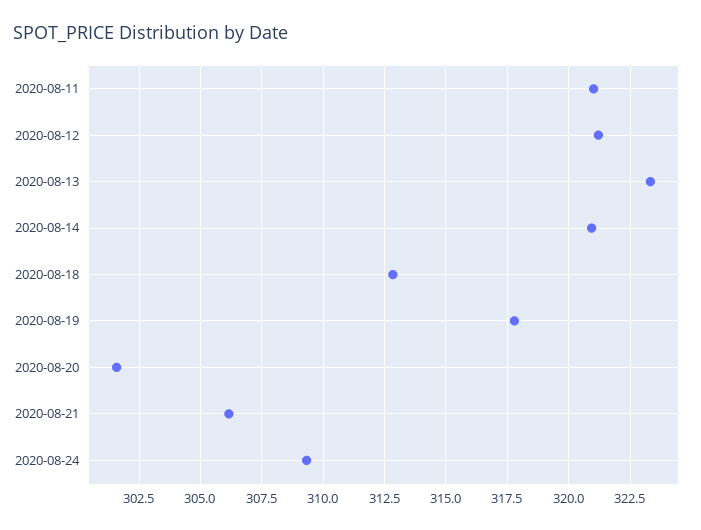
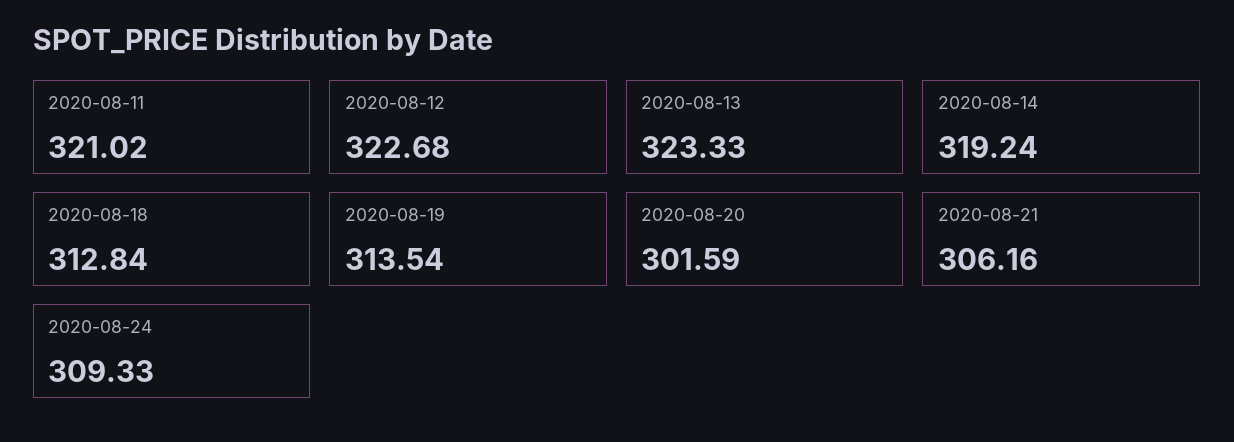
2020-08-12: 321.25 -> 322.68
2020-08-14: 321 -> 319.24
2020-08-19: 317.75 -> 313.54

